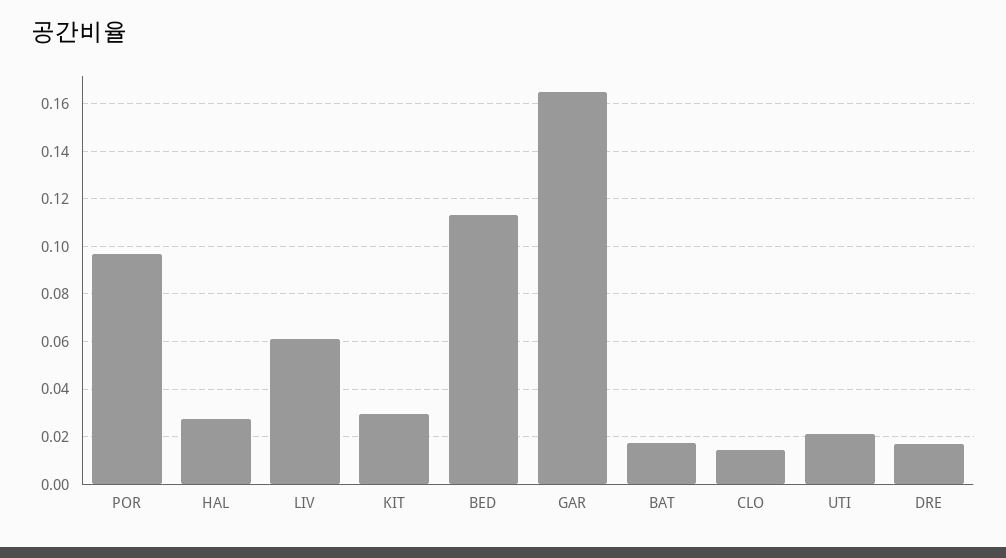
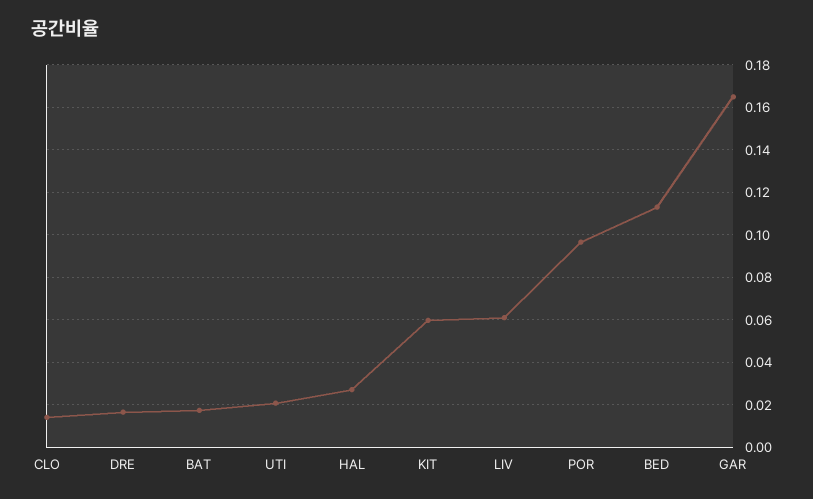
KIT: 0.03 -> 0.06

